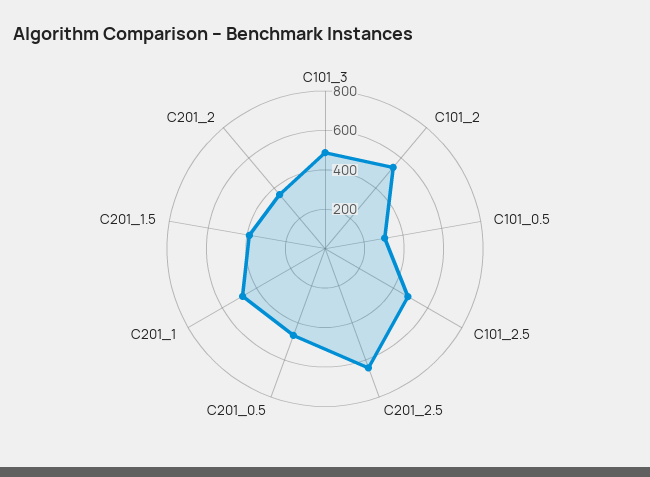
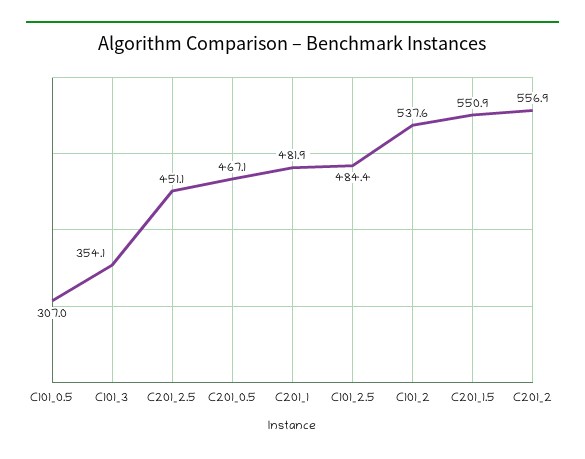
C101_3: 500 -> 354.1
C201_2.5: 650 -> 451.1
C201_1.5: 400 -> 550.9
C201_2: 350 -> 556.9

